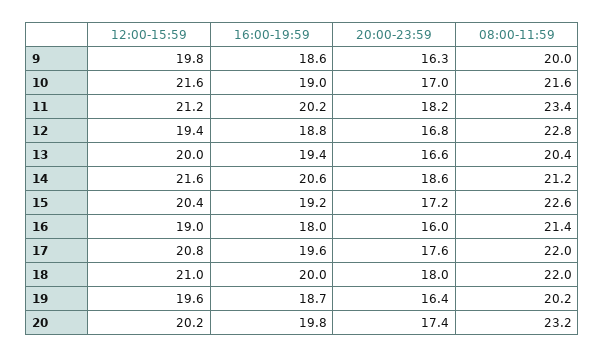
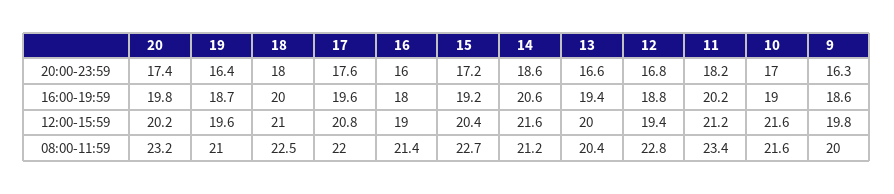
08:00-11:59, 15: 22.6 -> 22.7
08:00-11:59, 18: 22 -> 22.5
08:00-11:59, 19: 20.2 -> 21

